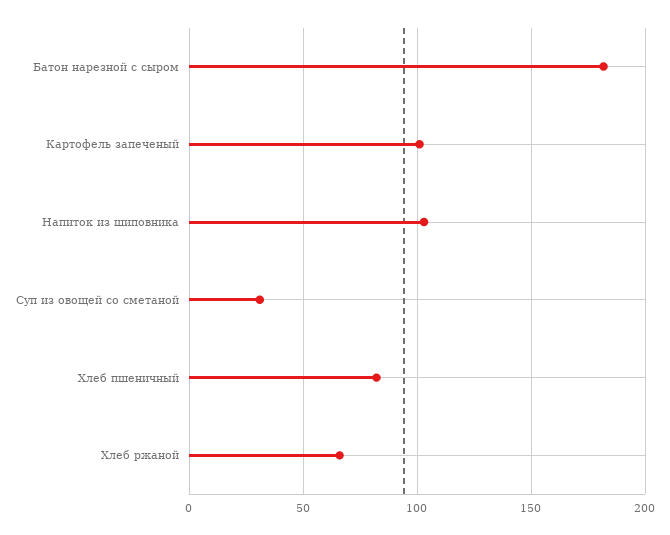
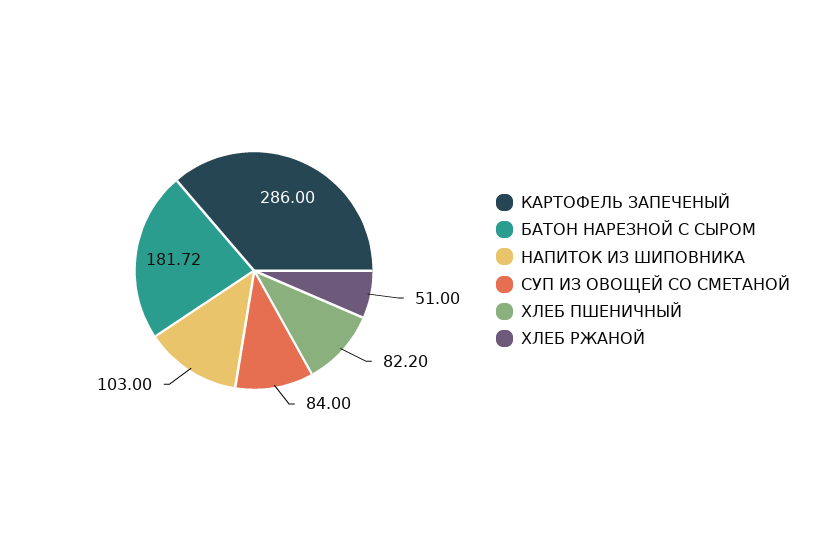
Картофель запеченый: 100 -> 286
Суп из овощей со сметаной: 30 -> 84
Хлеб ржаной: 65 -> 51

